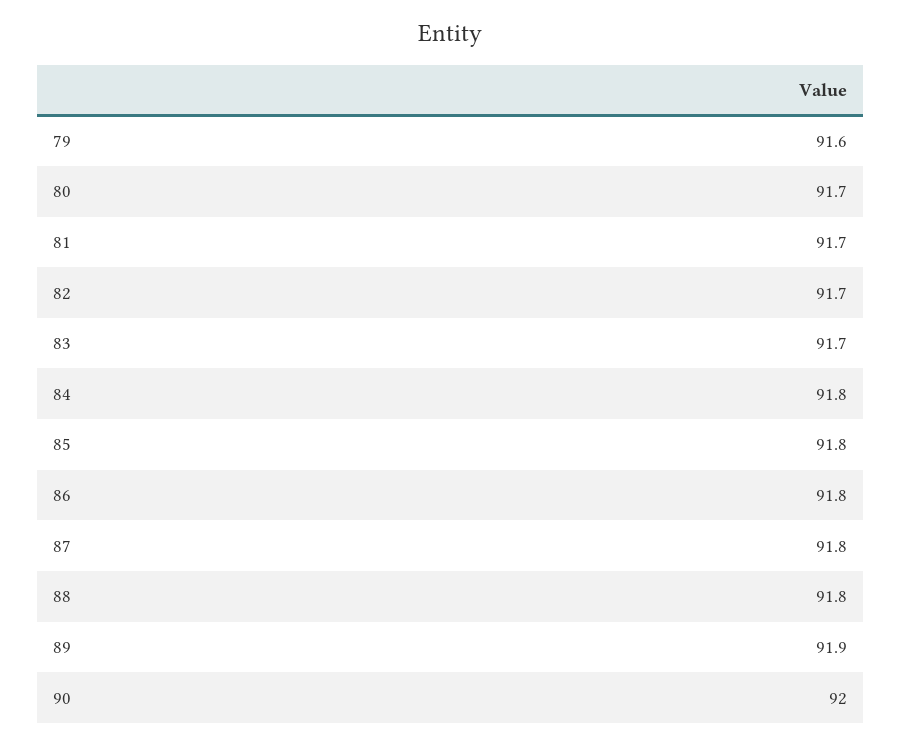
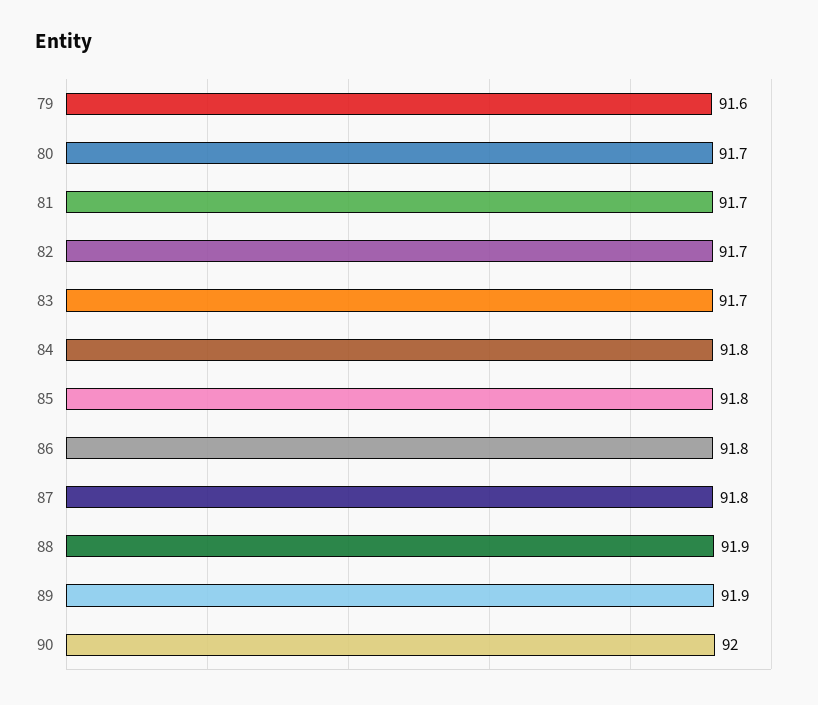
88: 91.8 -> 91.9

